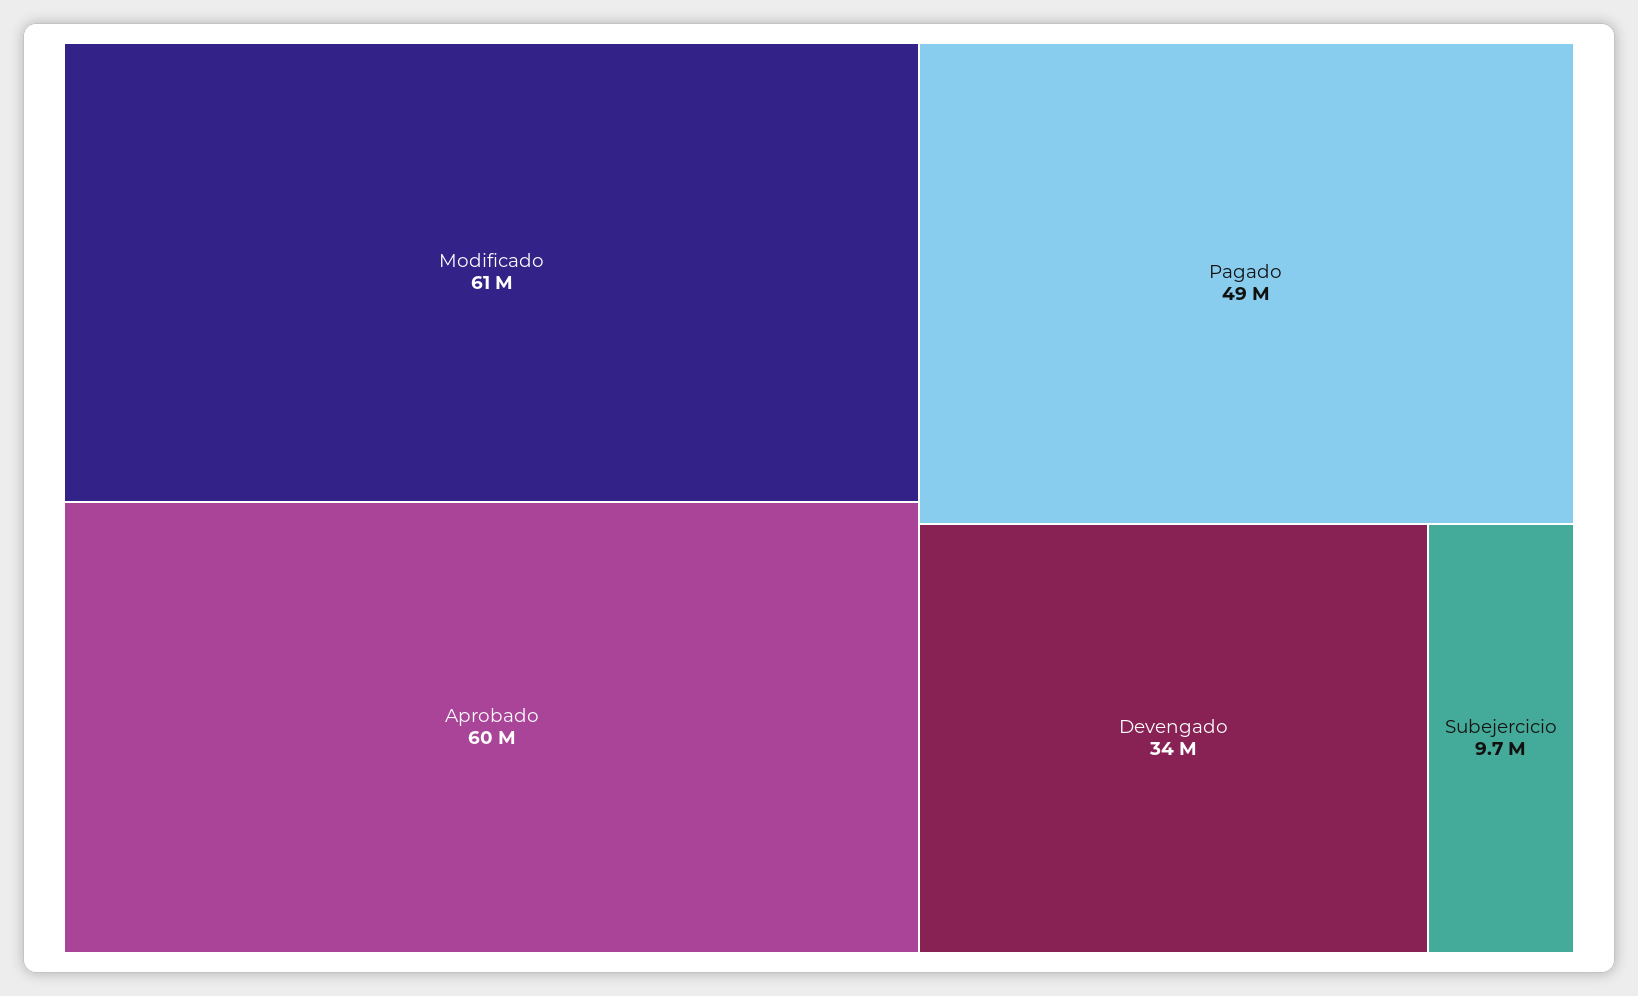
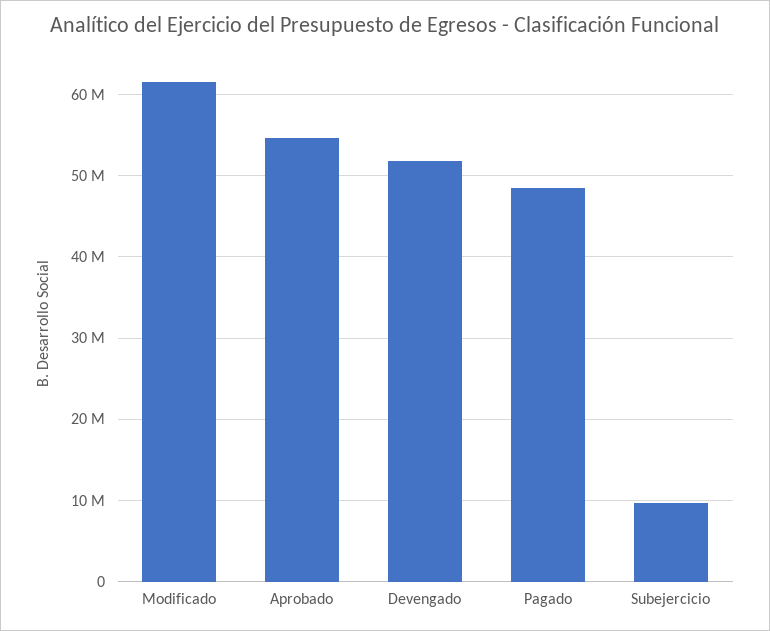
Aprobado: 60000000 -> 55000000
Devengado: 34000000 -> 52000000

